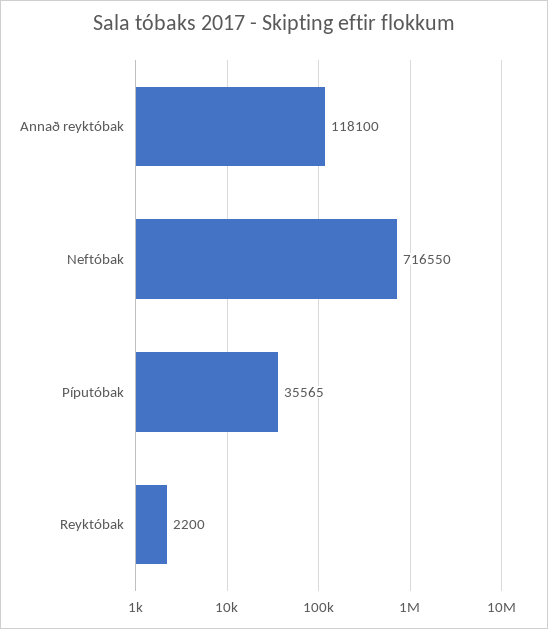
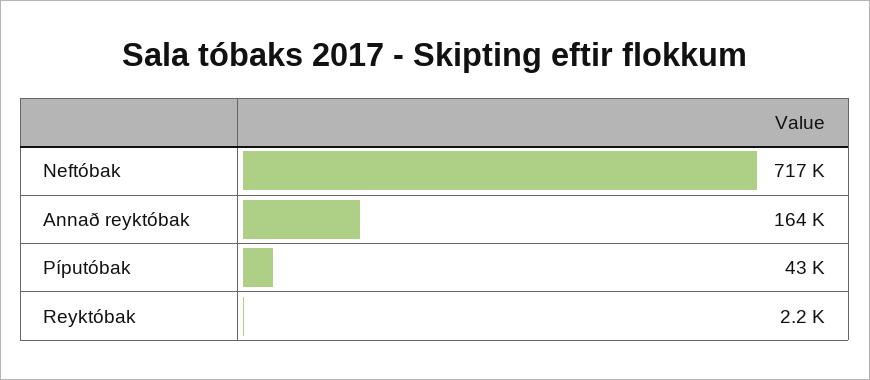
Annað reyktóbak: 118100 -> 164000
Píputóbak: 35565 -> 43000

